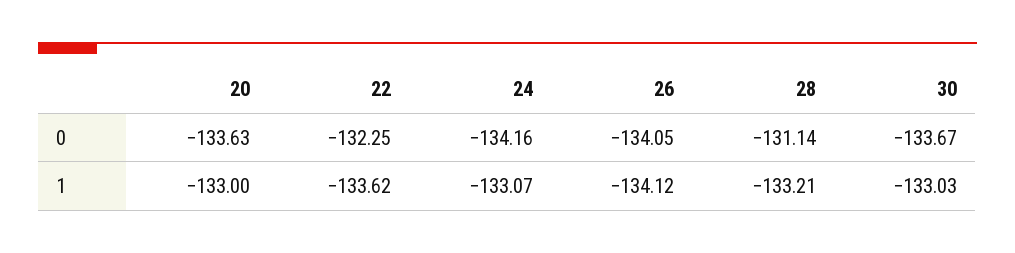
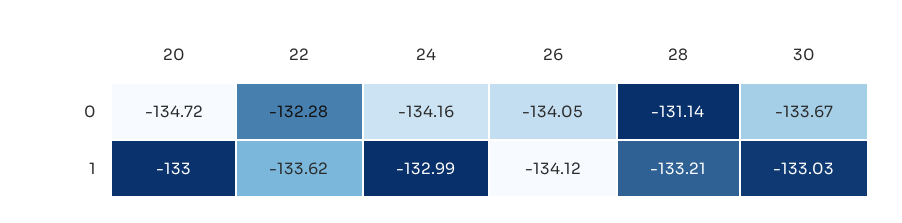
20, 0: -133.63 -> -134.72
22, 0: -132.25 -> -132.28
24, 1: -133.07 -> -132.99

